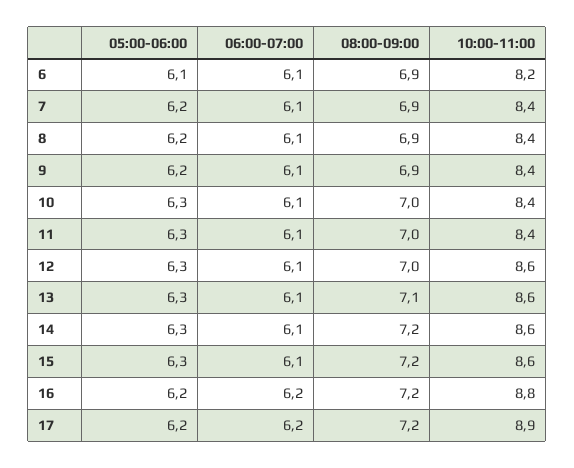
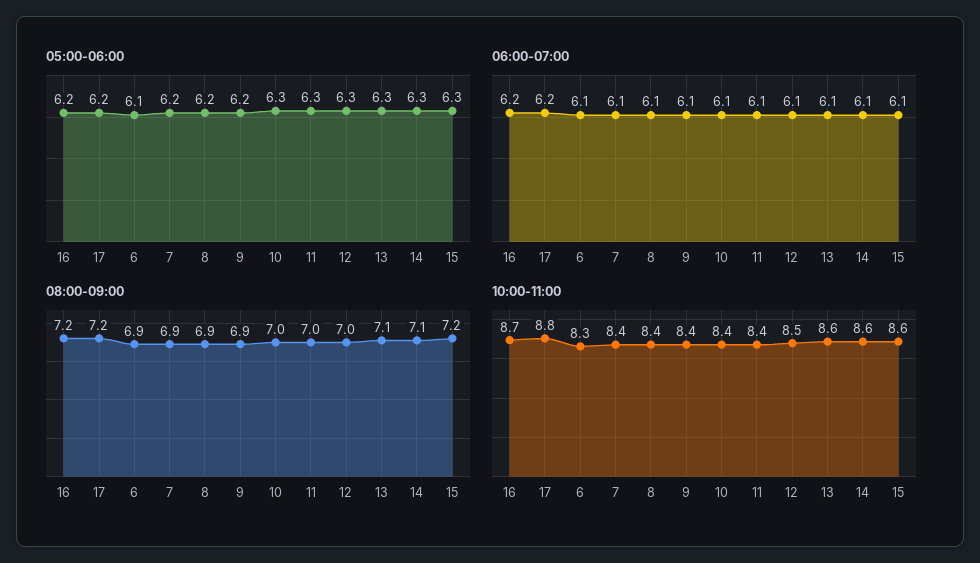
10:00-11:00, 6: 8.2 -> 8.3
10:00-11:00, 12: 8.6 -> 8.5
08:00-09:00, 14: 7.2 -> 7.1
10:00-11:00, 16: 8.8 -> 8.7
10:00-11:00, 17: 8.9 -> 8.8

